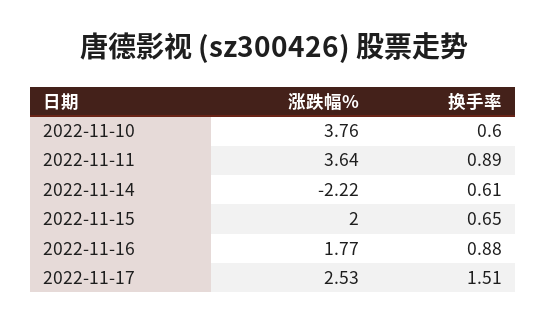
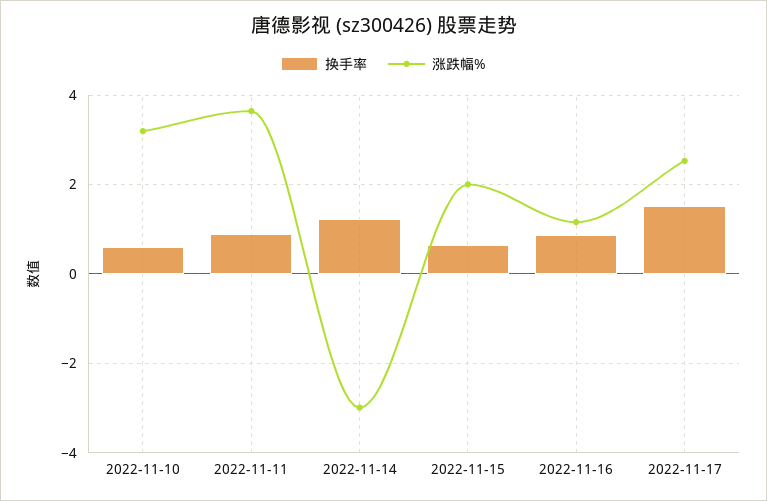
涨跌幅%, 2022-11-10: 3.76 -> 3.2
涨跌幅%, 2022-11-14: -2.22 -> -3
换手率, 2022-11-14: 0.61 -> 1.2
涨跌幅%, 2022-11-16: 1.77 -> 1.2

